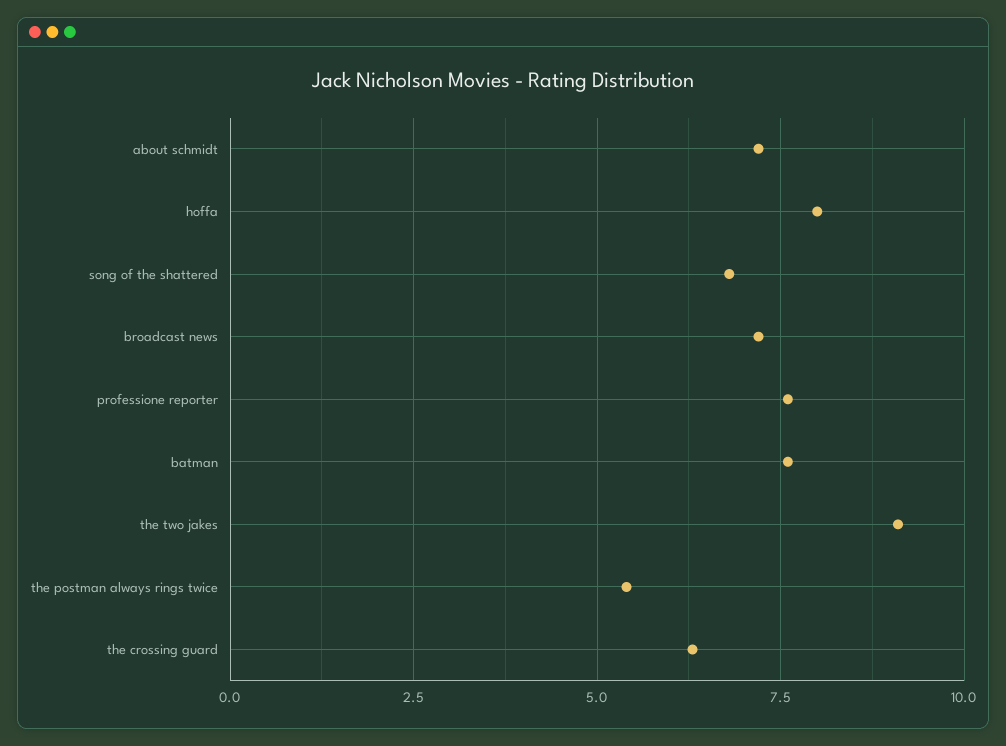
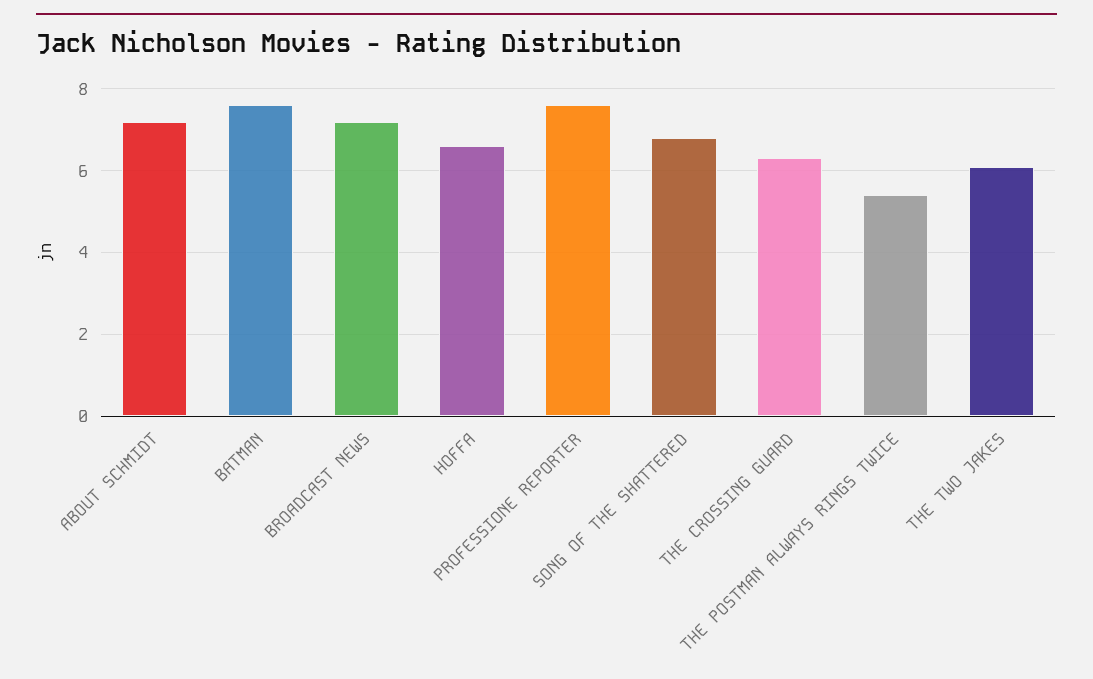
hoffa: 8 -> 6.5
the two jakes: 9 -> 6

